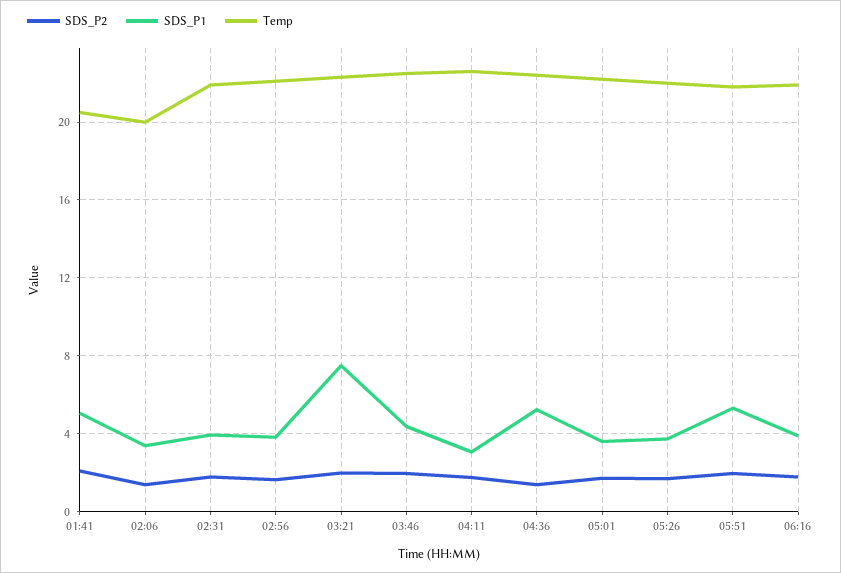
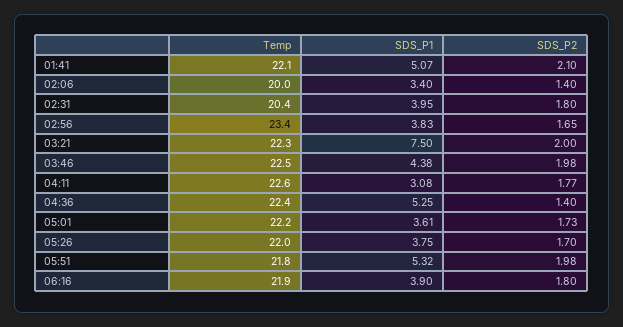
Temp, 01:41: 20.5 -> 22.1
Temp, 02:31: 22 -> 20.4
Temp, 02:56: 22 -> 23.4

